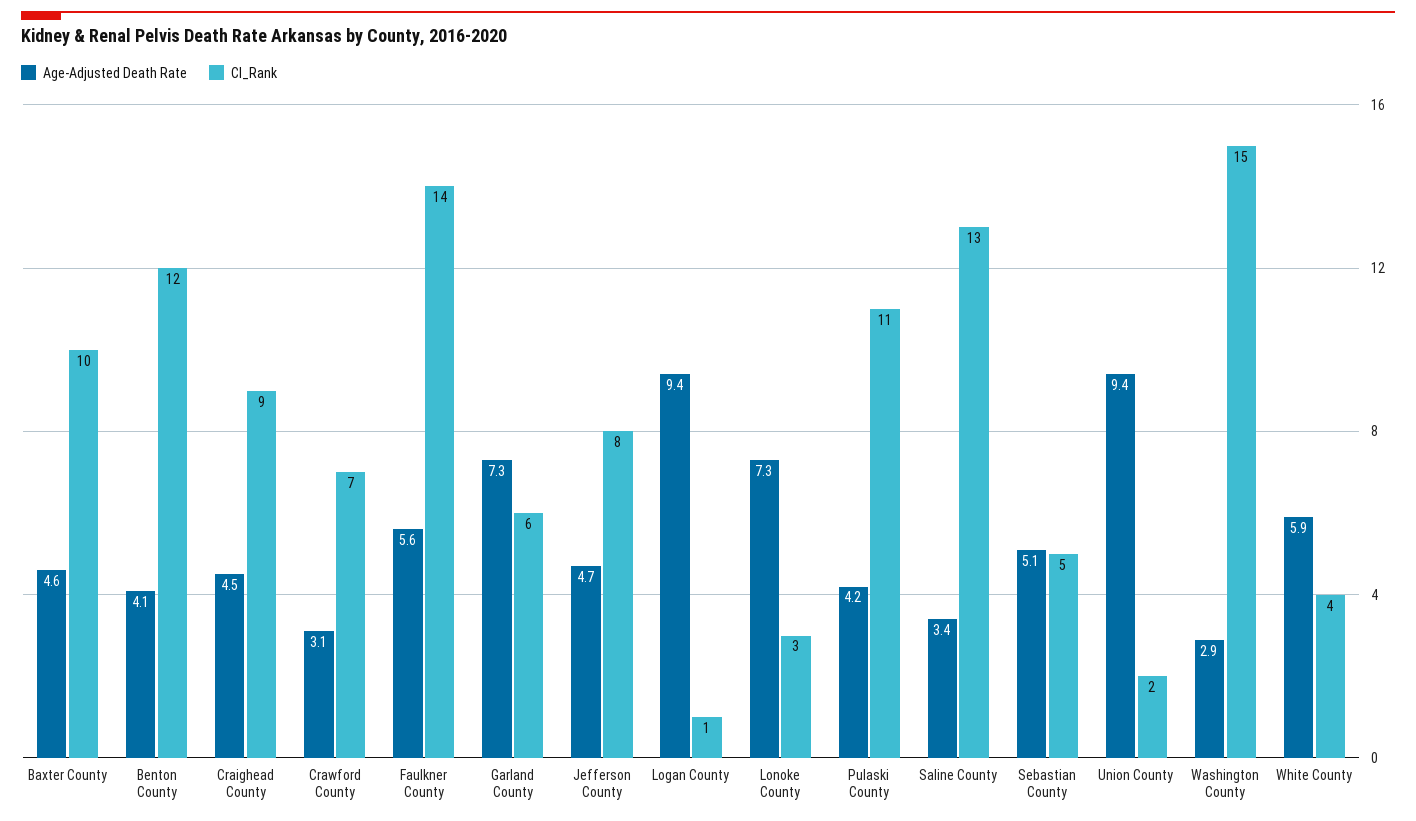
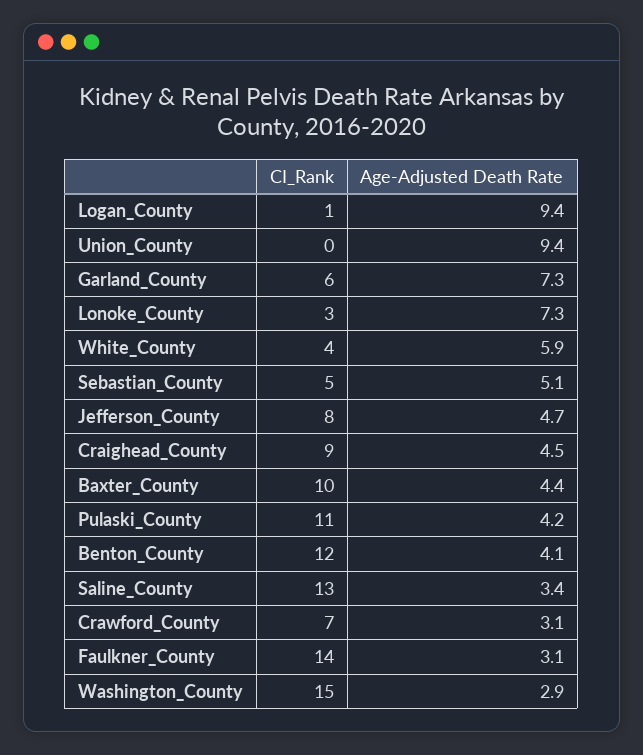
Age-Adjusted Death Rate, Baxter County: 4.6 -> 4.4
Age-Adjusted Death Rate, Faulkner County: 5.6 -> 3.1
CI_Rank, Union County: 2 -> 0

